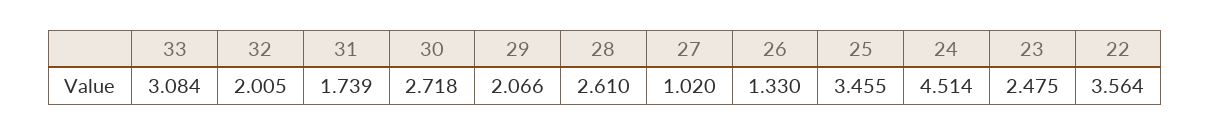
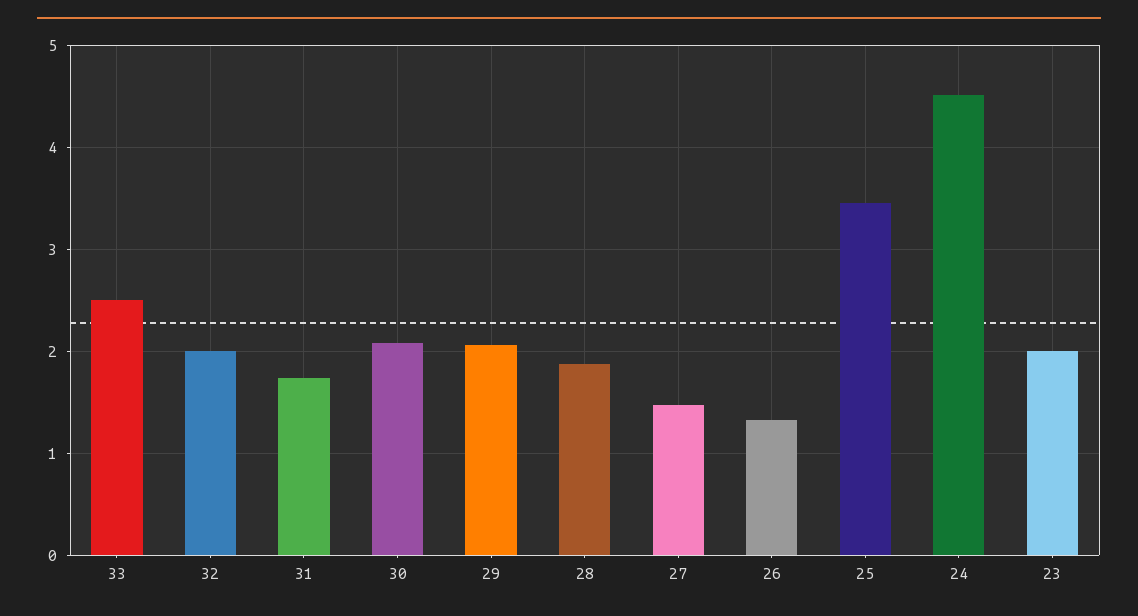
33: 3.084 -> 2.5
30: 2.718 -> 2.1
28: 2.61 -> 1.9
27: 1.02 -> 1.5
23: 2.475 -> 2
22: 3.564 -> none

